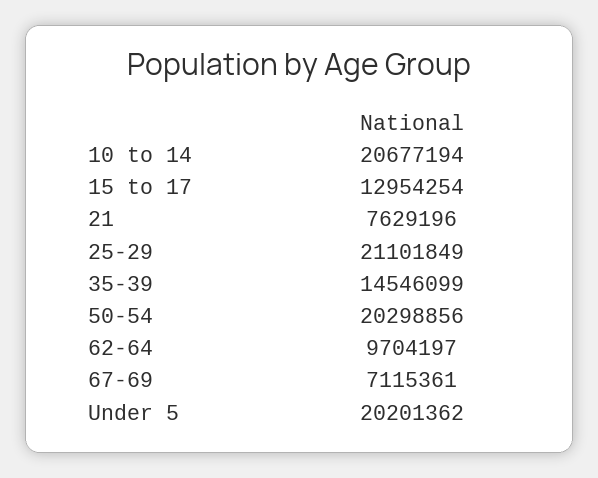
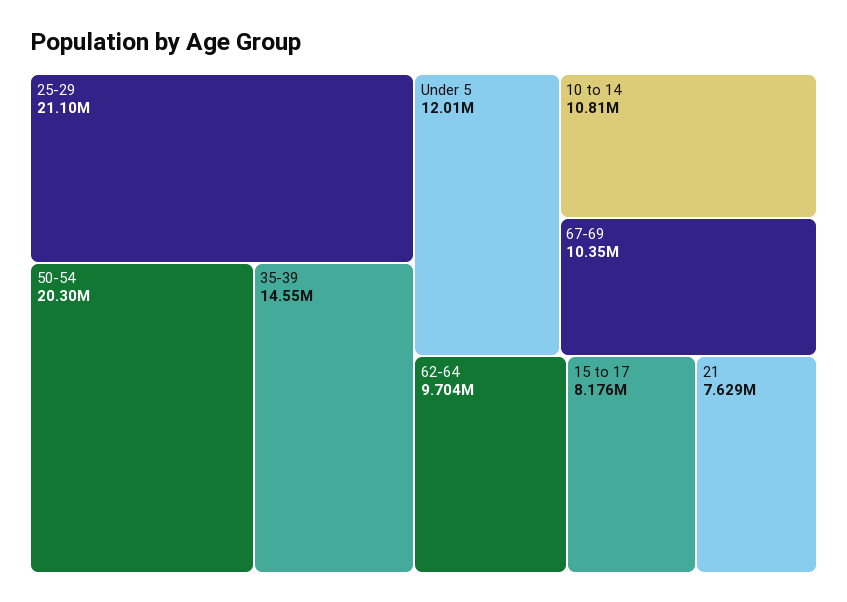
10 to 14: 20677194 -> 10810000
15 to 17: 12954254 -> 8176000
67-69: 7115361 -> 10350000
Under 5: 20201362 -> 12010000

